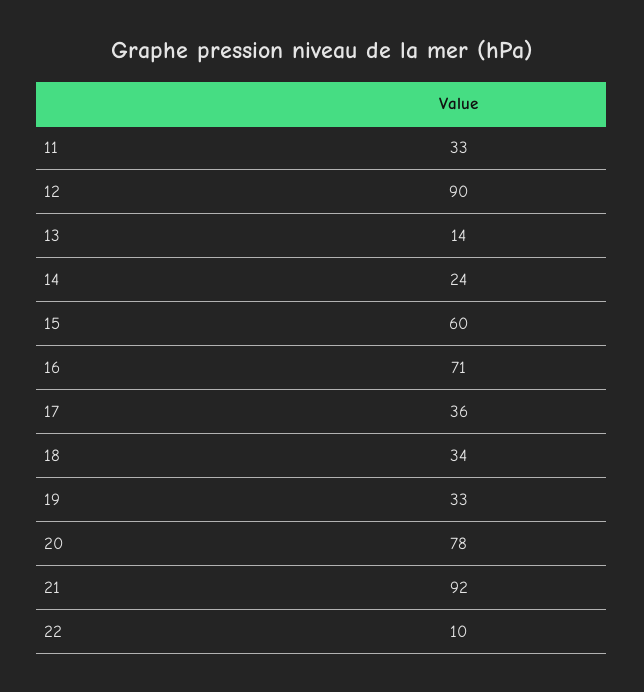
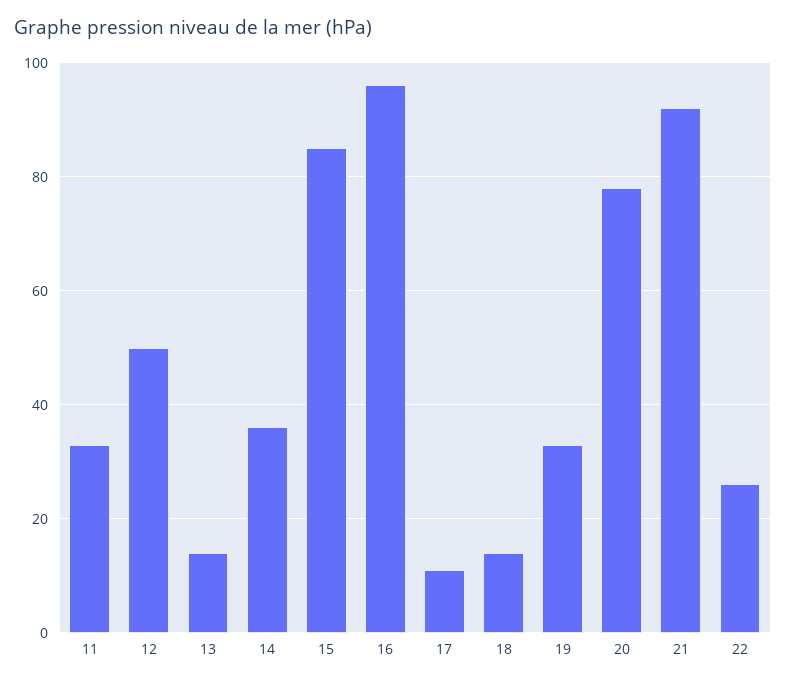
12: 90 -> 50
14: 24 -> 35
15: 60 -> 85
16: 71 -> 95
17: 36 -> 10
18: 34 -> 15
22: 10 -> 25

